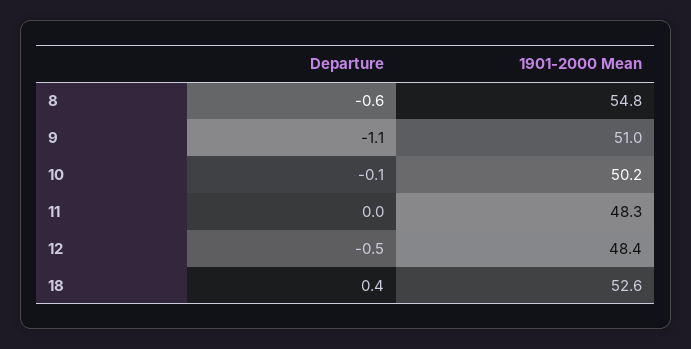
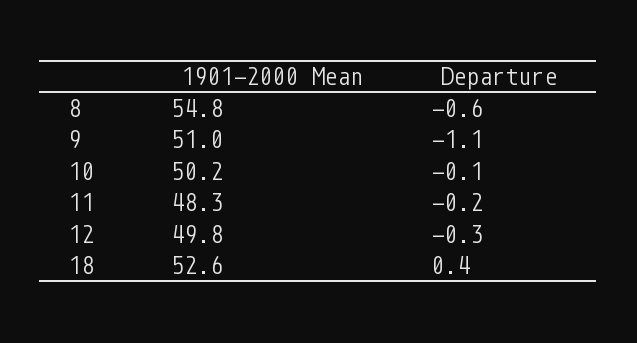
Departure, 11: 0 -> -0.2
Departure, 12: -0.5 -> -0.3
1901-2000 Mean, 12: 48.4 -> 49.8

